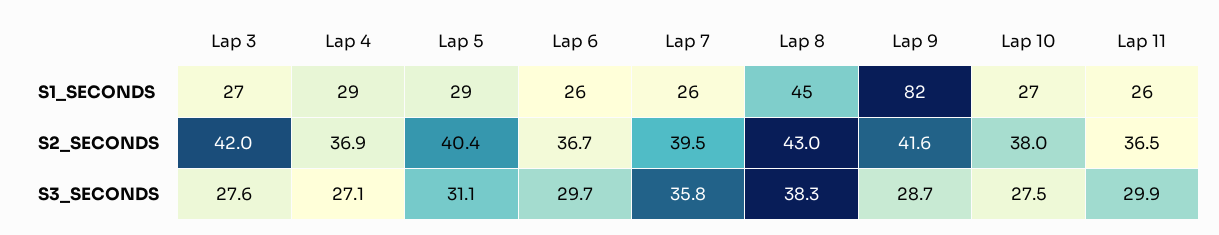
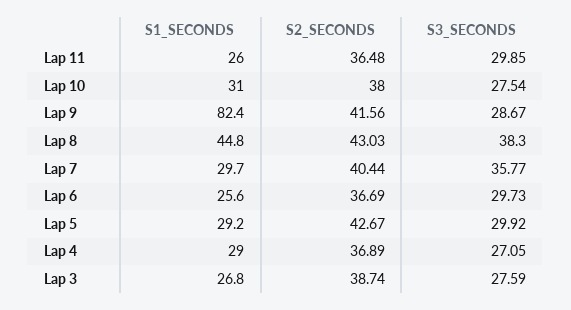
Lap 7, S1_SECONDS: 26 -> 29.7
Lap 10, S1_SECONDS: 27 -> 31
Lap 3, S2_SECONDS: 42 -> 38.74
Lap 5, S2_SECONDS: 40.4 -> 42.67
Lap 7, S2_SECONDS: 39.5 -> 40.44
Lap 5, S3_SECONDS: 31.1 -> 29.92

